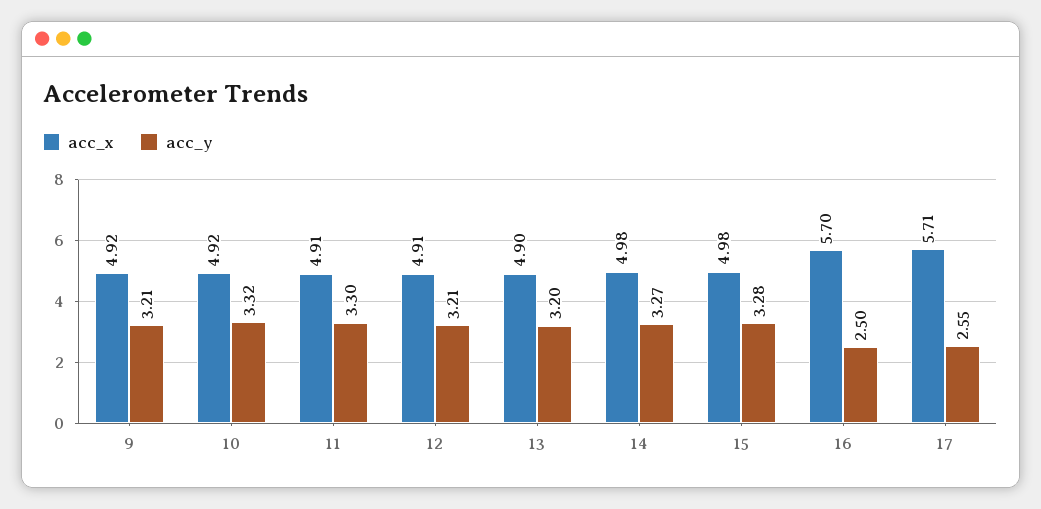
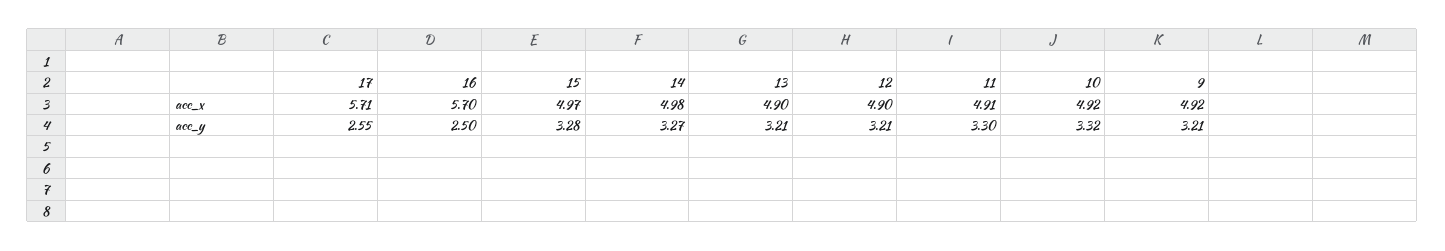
acc_x, 12: 4.91 -> 4.9
acc_y, 13: 3.2 -> 3.21
acc_x, 15: 4.98 -> 4.97

